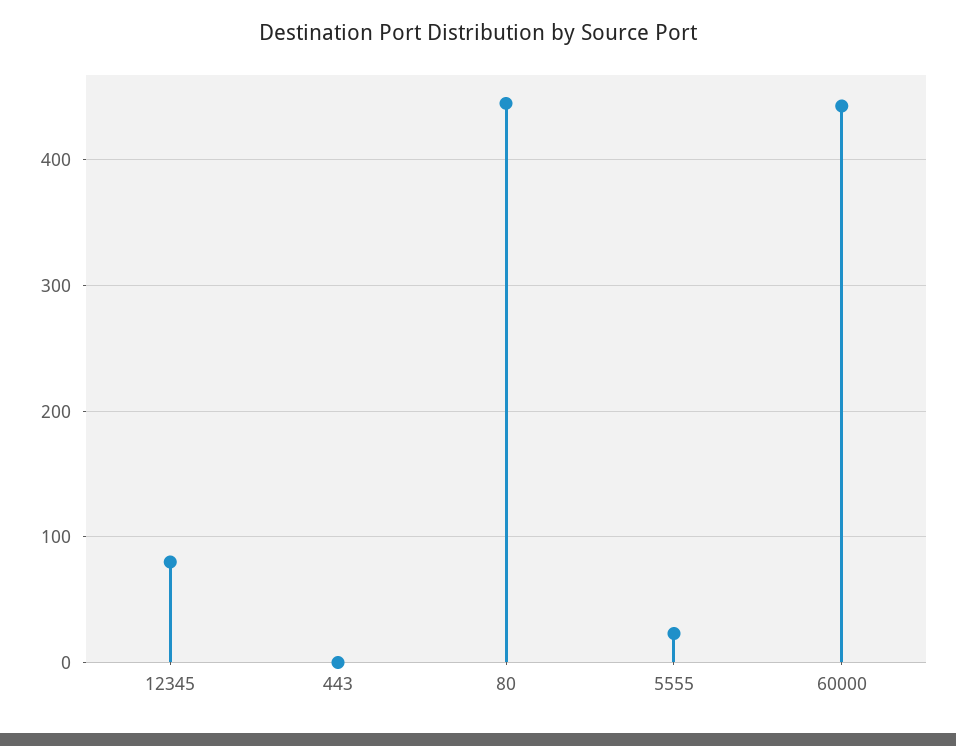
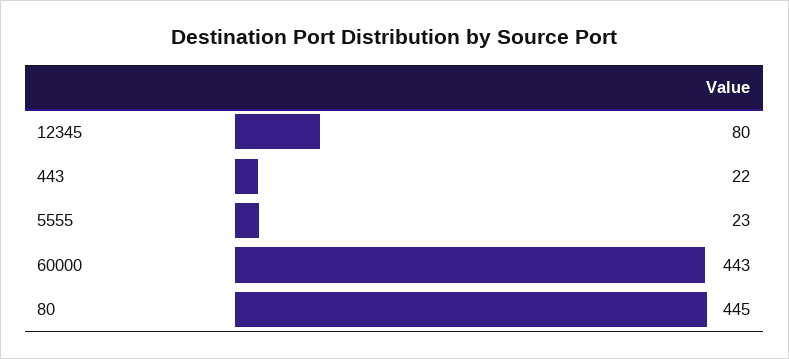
443: 0 -> 22

